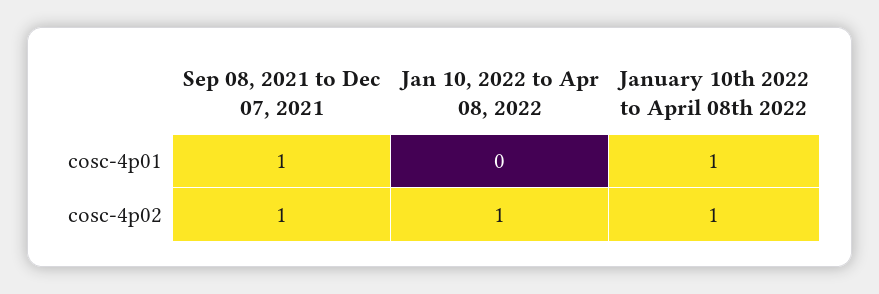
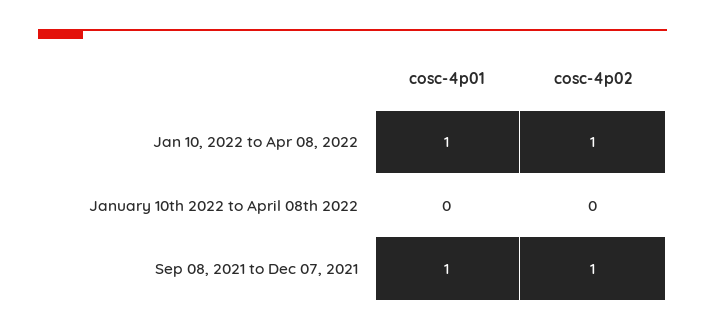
Jan 10, 2022 to Apr 08, 2022, cosc-4p01: 0 -> 1
January 10th 2022 to April 08th 2022, cosc-4p01: 1 -> 0
January 10th 2022 to April 08th 2022, cosc-4p02: 1 -> 0

